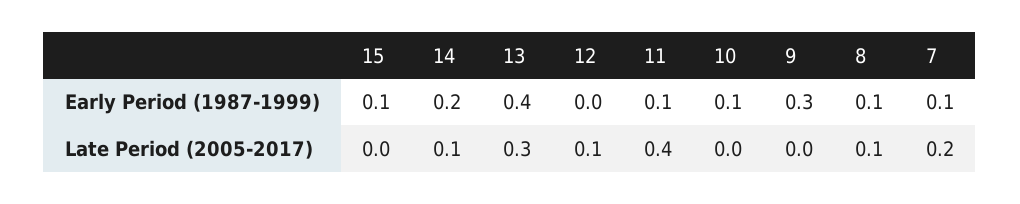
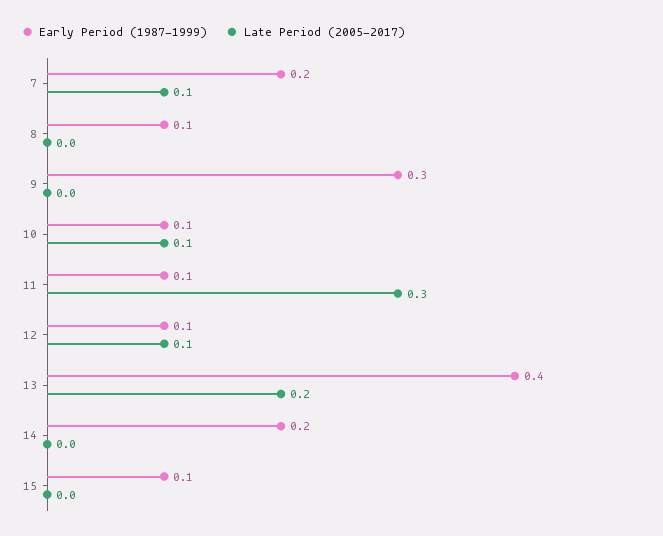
Early Period (1987-1999), 12: 0 -> 0.1
Early Period (1987-1999), 7: 0.1 -> 0.2
Late Period (2005-2017), 14: 0.1 -> 0
Late Period (2005-2017), 13: 0.3 -> 0.2
Late Period (2005-2017), 11: 0.4 -> 0.3
Late Period (2005-2017), 10: 0 -> 0.1
Late Period (2005-2017), 8: 0.1 -> 0
Late Period (2005-2017), 7: 0.2 -> 0.1

